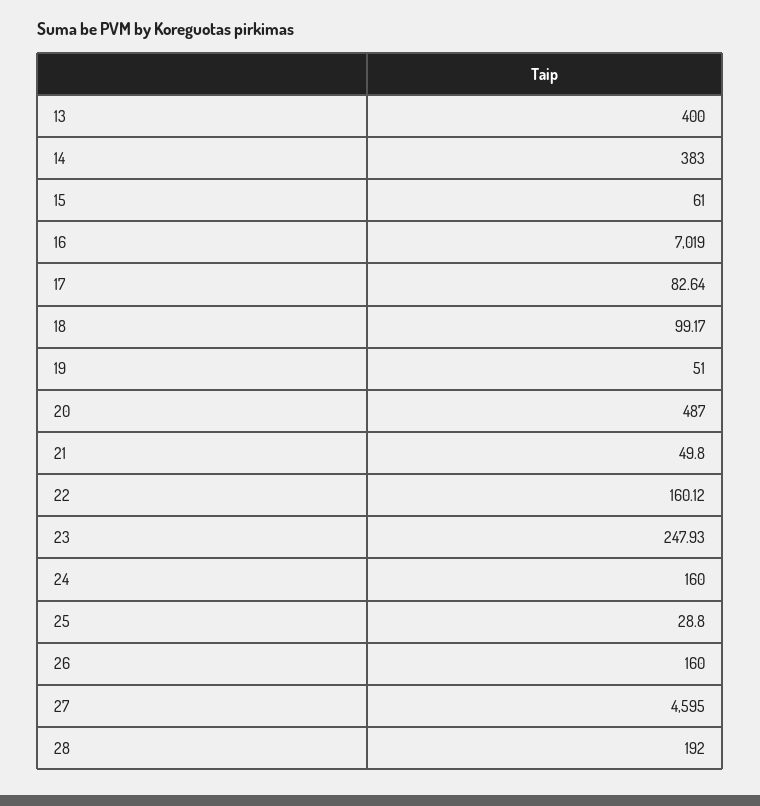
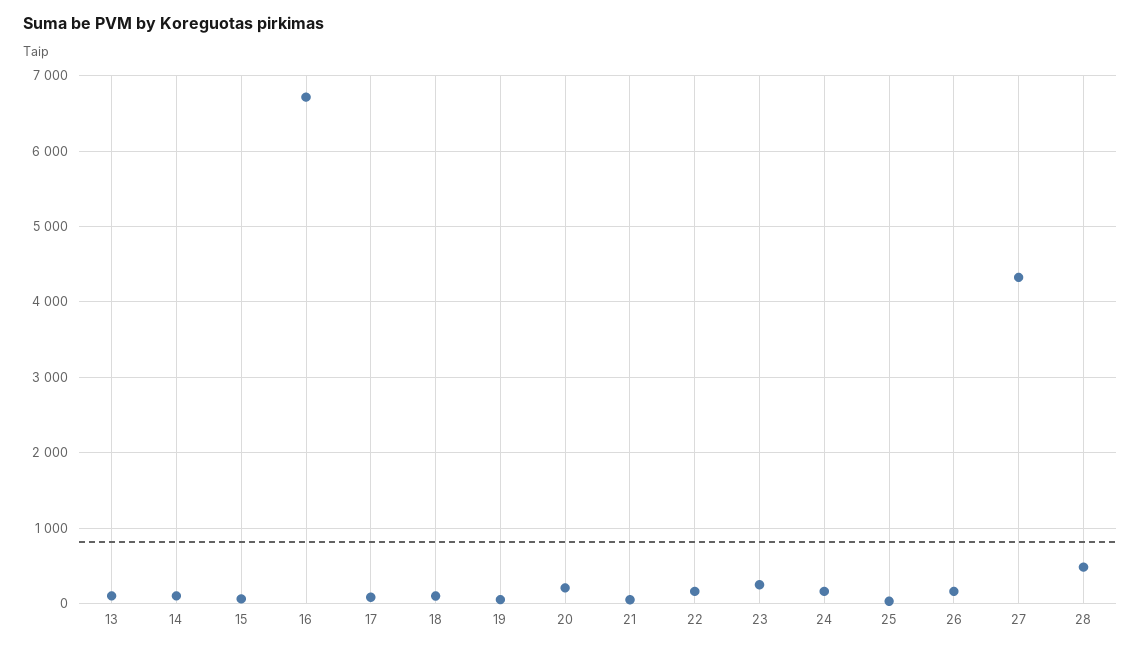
13: 400 -> 100
14: 383 -> 100
16: 7019 -> 6700
20: 487 -> 200
27: 4595 -> 4300
28: 192 -> 500

